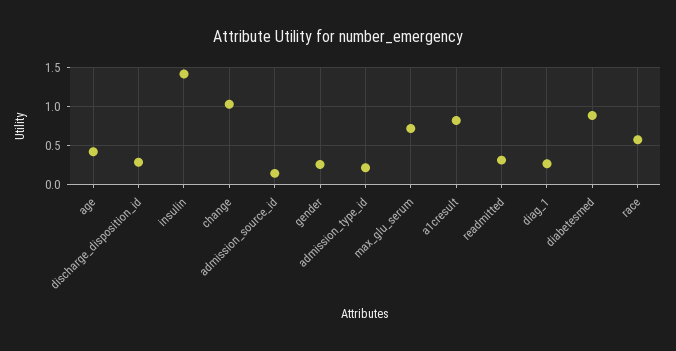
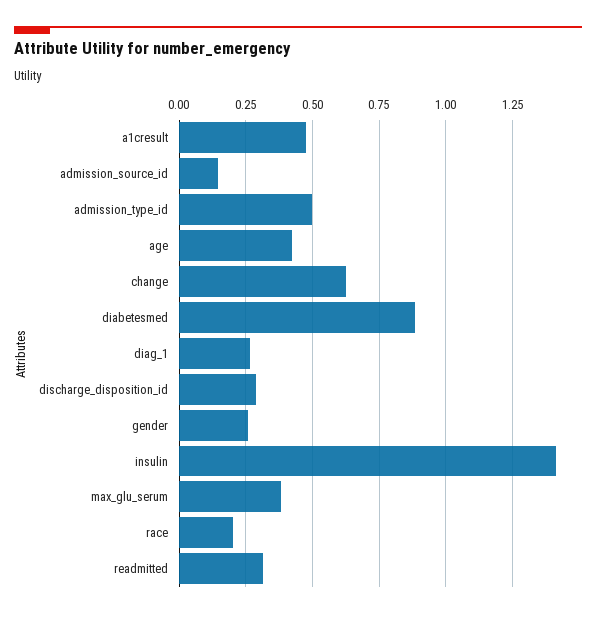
change: 1 -> 0.625
admission_type_id: 0.2 -> 0.5
max_glu_serum: 0.7 -> 0.375
a1cresult: 0.8 -> 0.475
race: 0.6 -> 0.2

